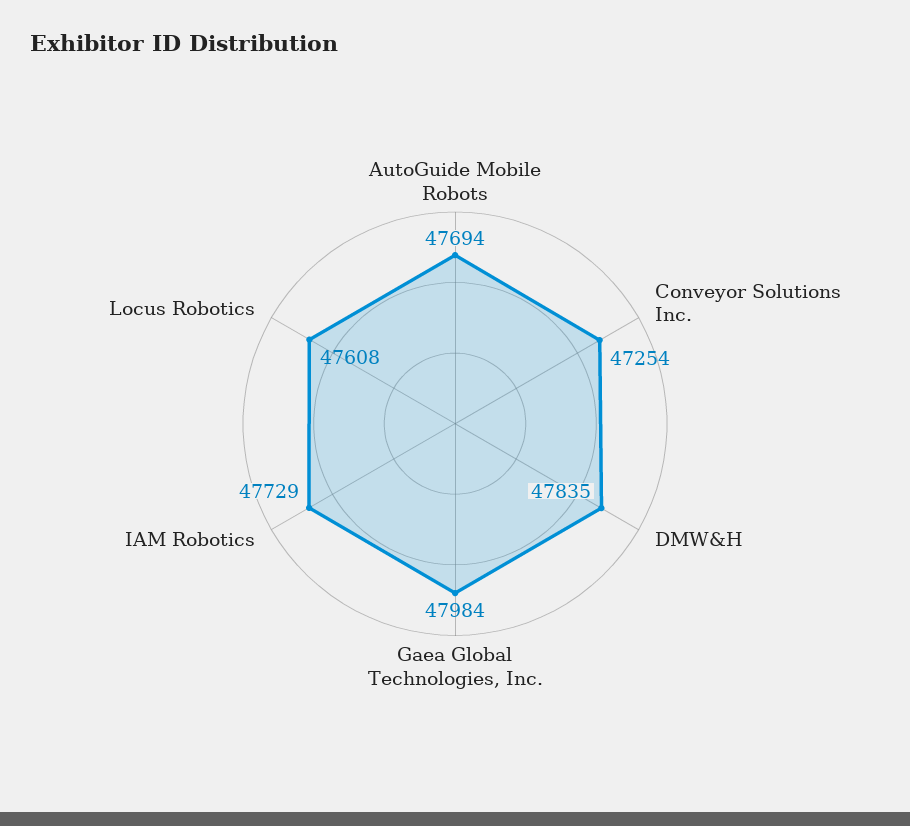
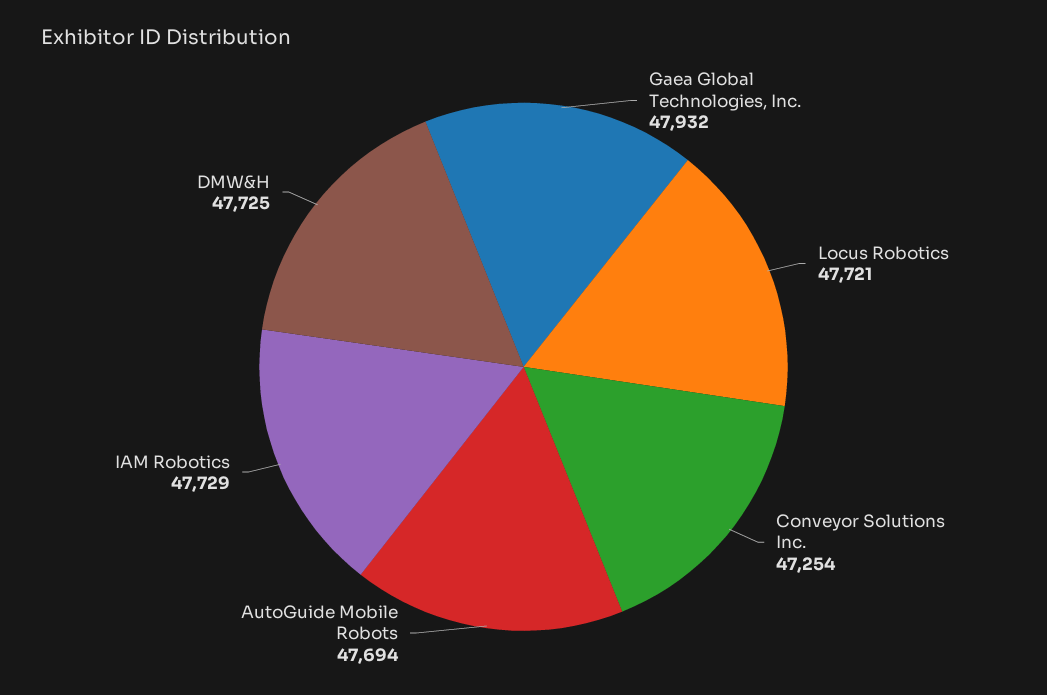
DMW&H: 47835 -> 47725
Gaea Global Technologies, Inc.: 47984 -> 47932
Locus Robotics: 47608 -> 47721

